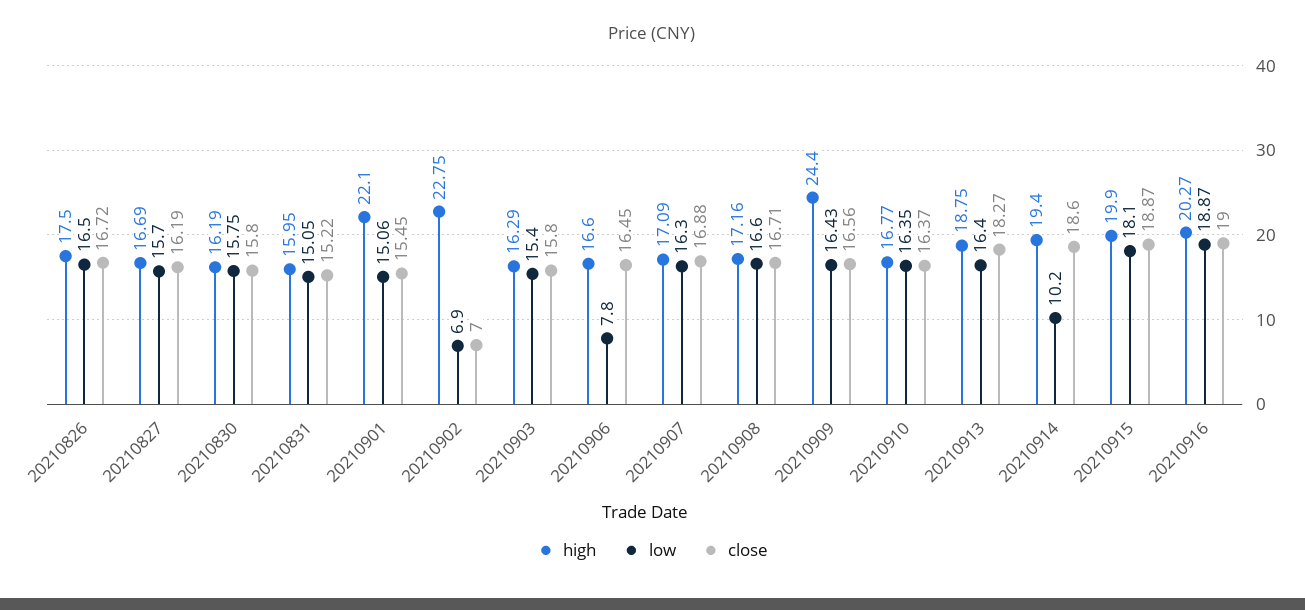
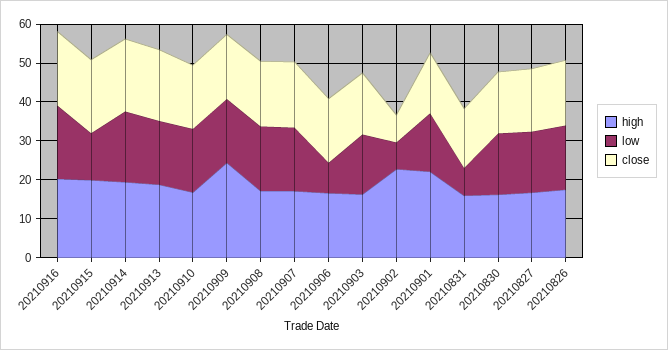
low, 20210831: 15.05 -> 7.5
low, 20210914: 10.2 -> 17.5
low, 20210915: 18.1 -> 12.5

